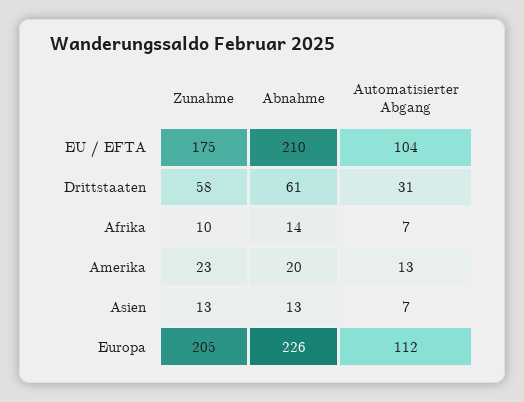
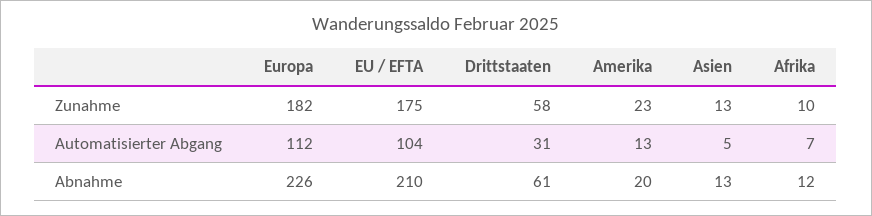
Abnahme, Afrika: 14 -> 12
Automatisierter Abgang, Asien: 7 -> 5
Zunahme, Europa: 205 -> 182

